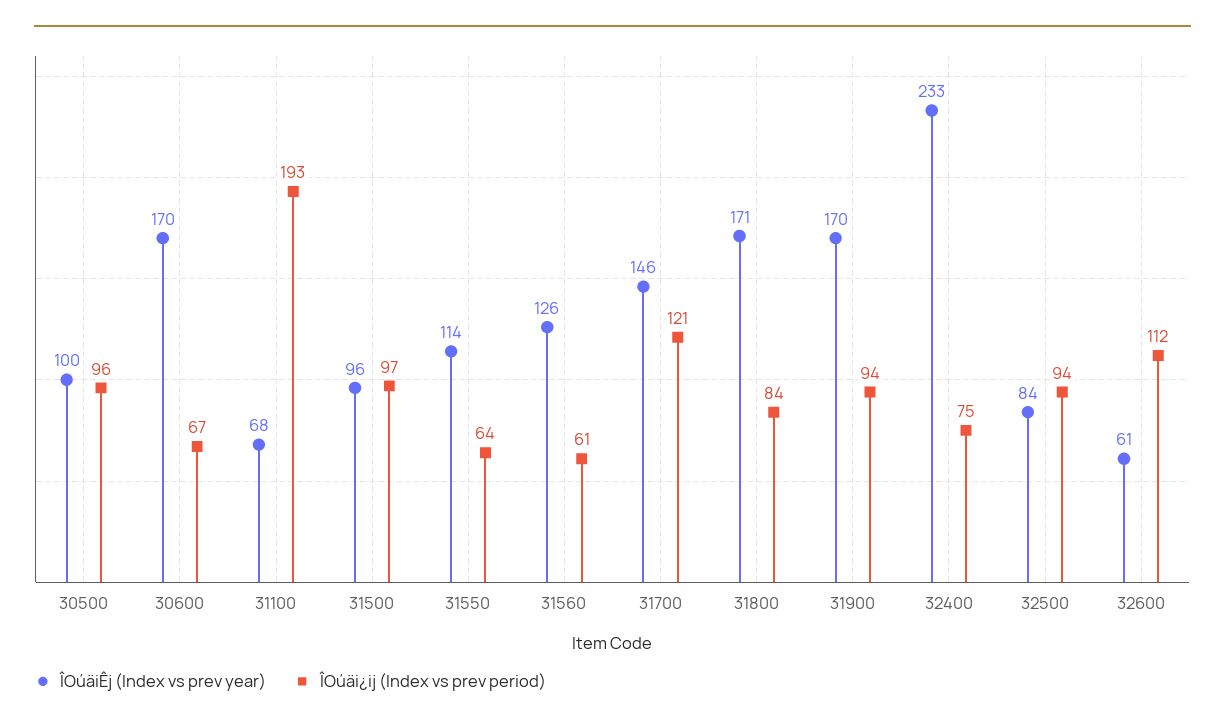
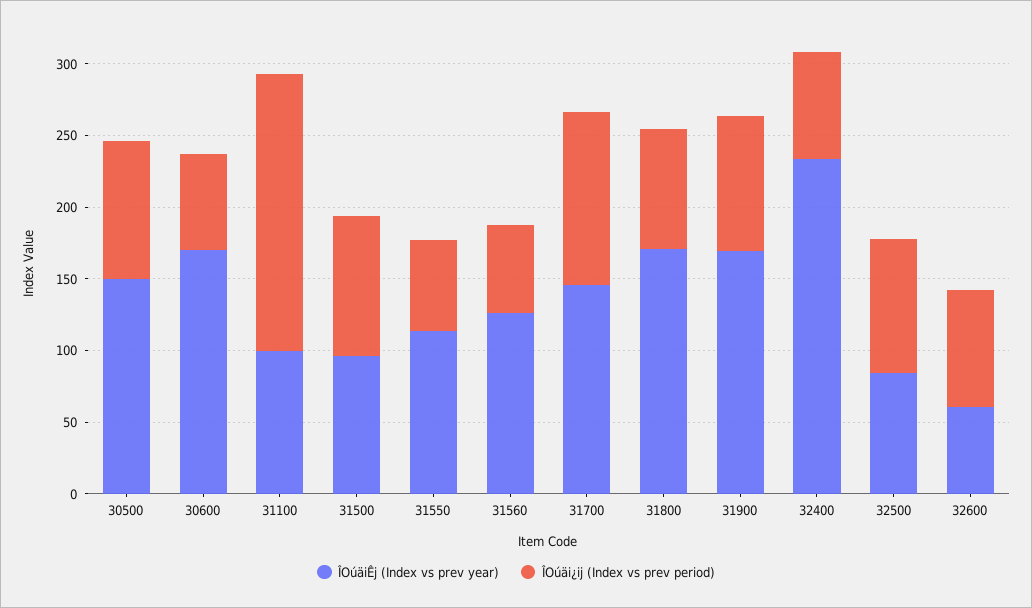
ÎOúäiÊj (Index vs prev year), 30500: 100 -> 150
ÎOúäiÊj (Index vs prev year), 31100: 68 -> 100
ÎOúäi¿ij (Index vs prev period), 32600: 112 -> 80

